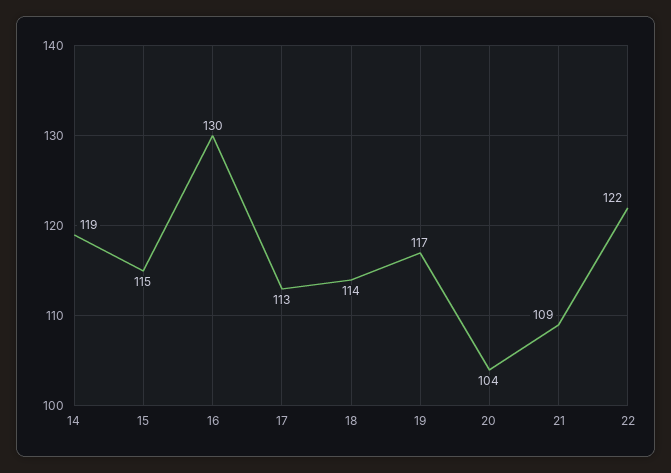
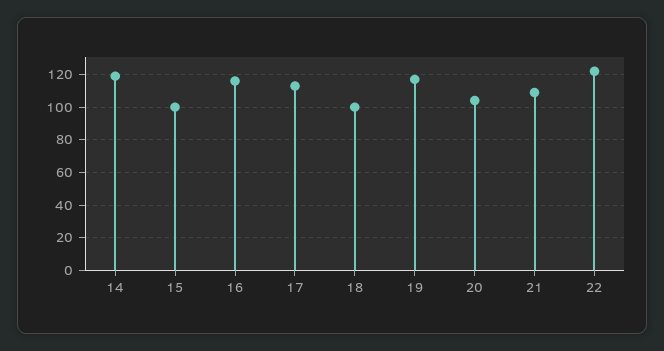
15: 115 -> 100
16: 130 -> 115
18: 114 -> 100

